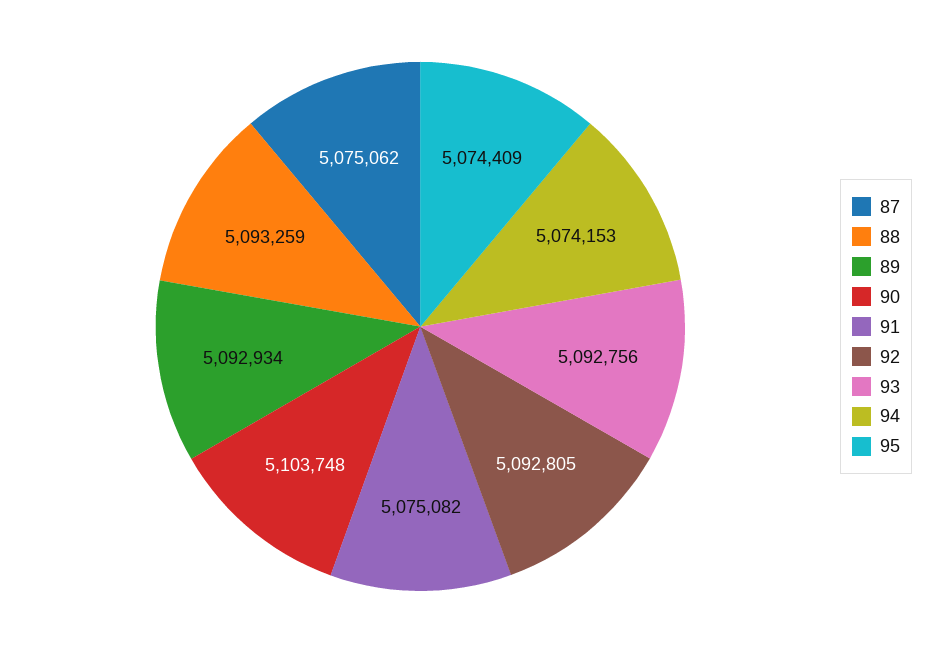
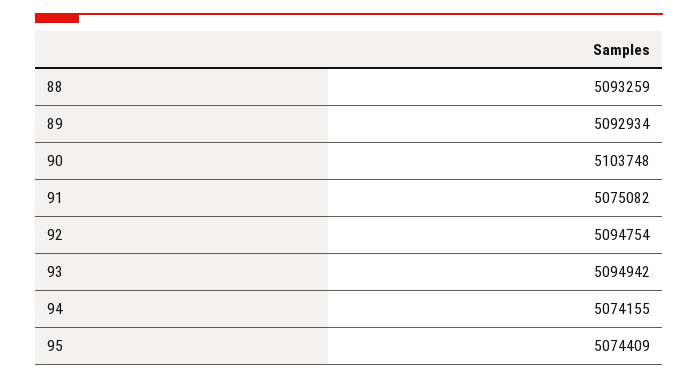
87: 5075062 -> none
92: 5092805 -> 5094754
93: 5092756 -> 5094942
94: 5074153 -> 5074155

